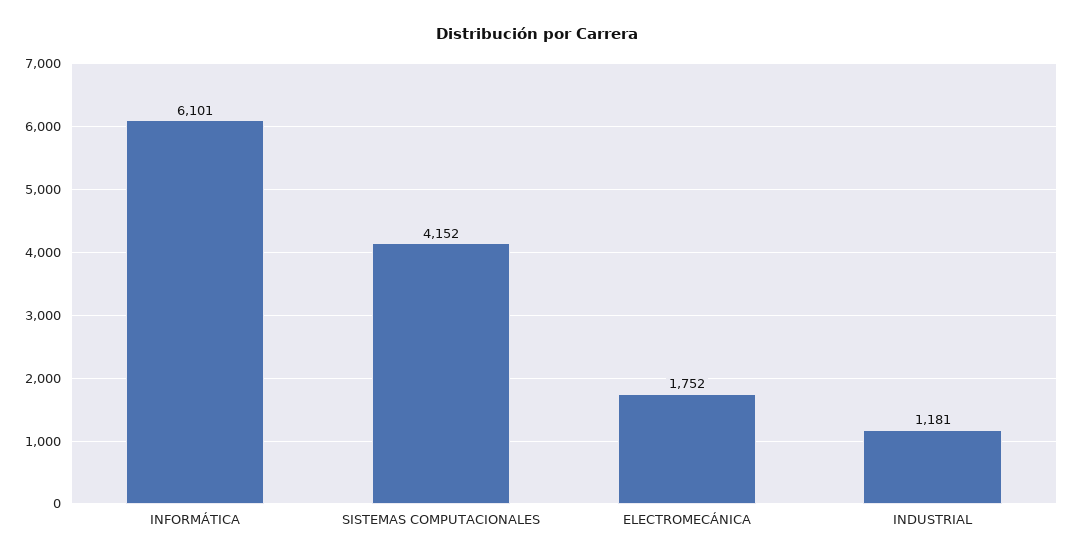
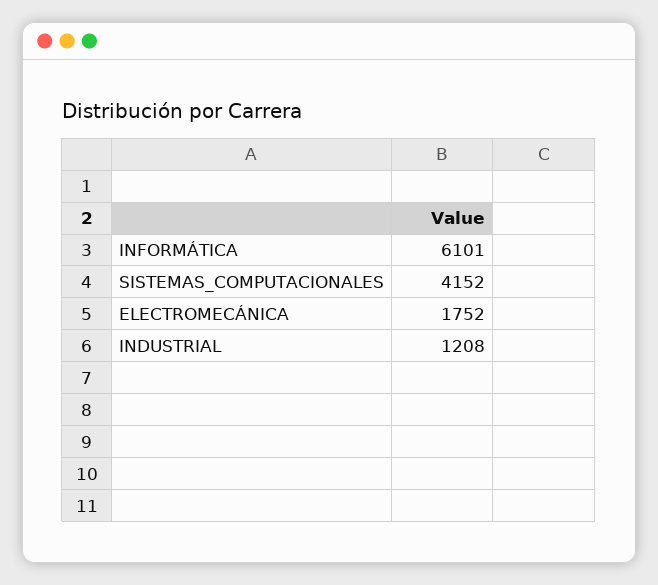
INDUSTRIAL: 1181 -> 1208

